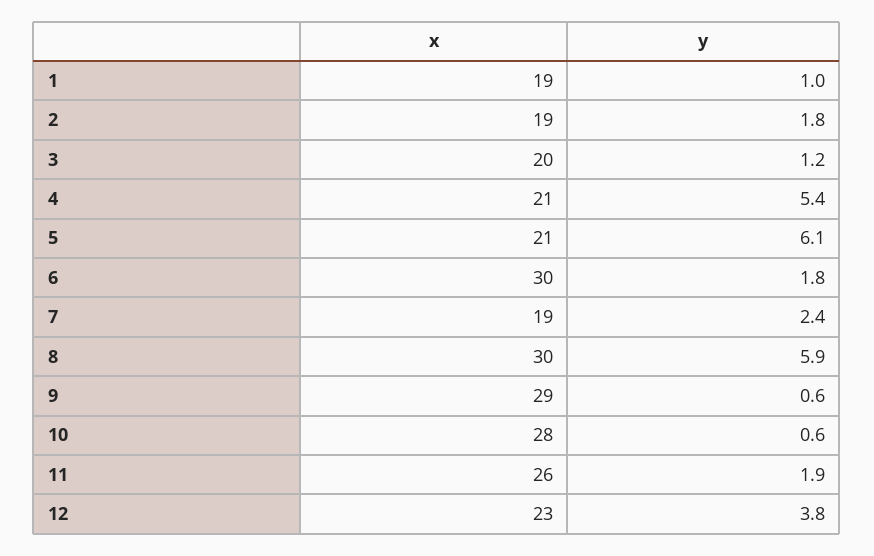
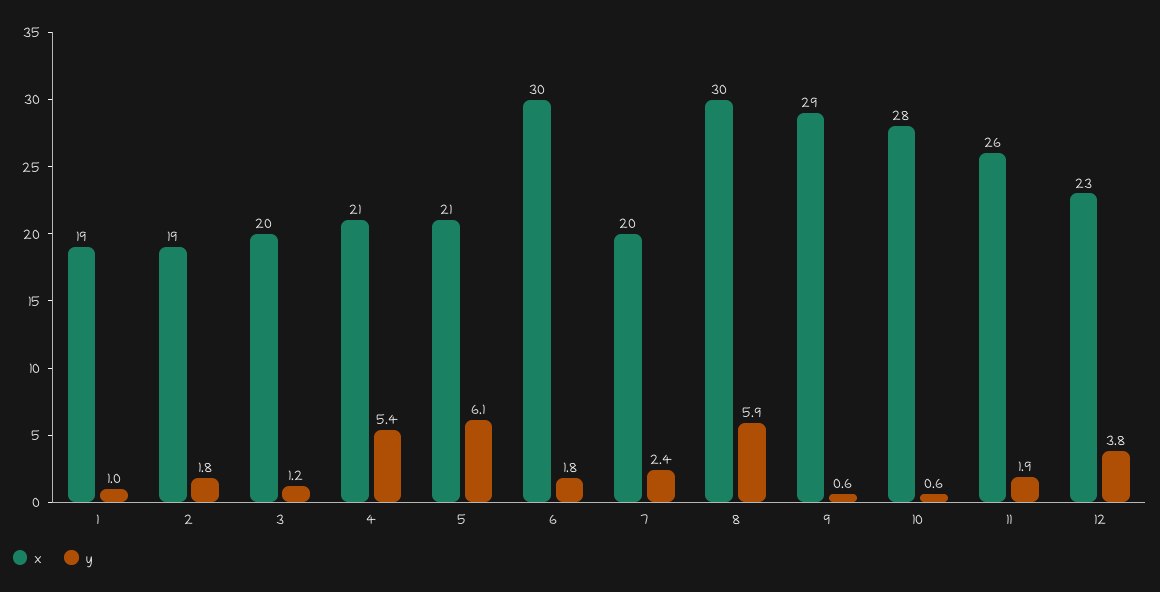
x, 7: 19 -> 20

